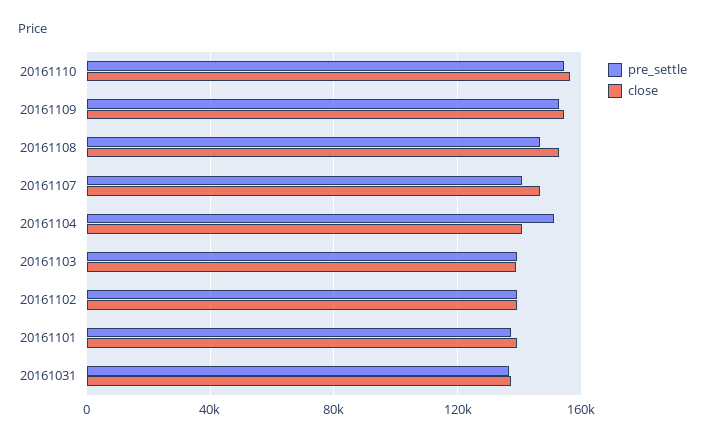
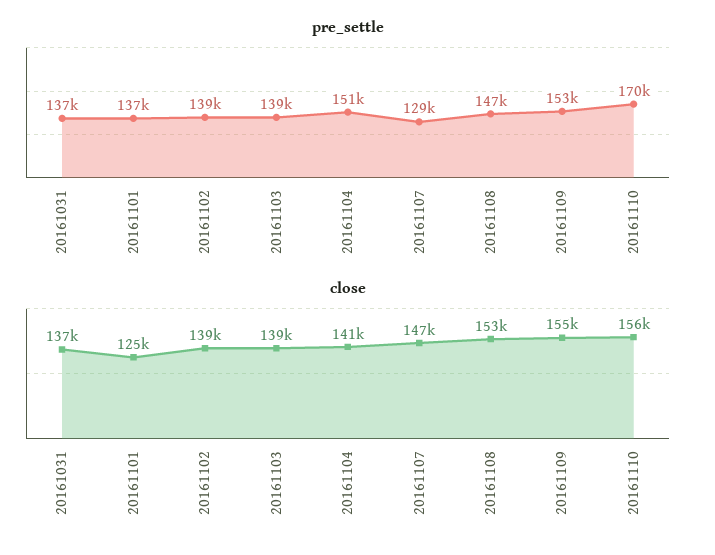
pre_settle, 20161110: 155000 -> 170000
pre_settle, 20161107: 140000 -> 129000
close, 20161101: 140000 -> 125000

